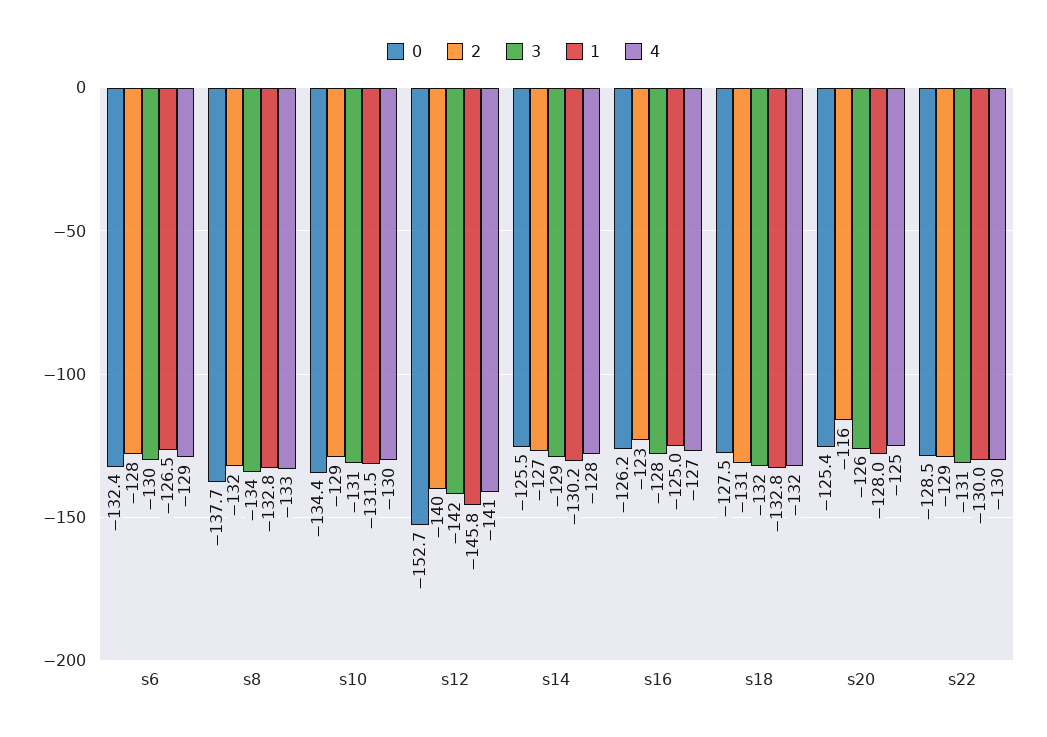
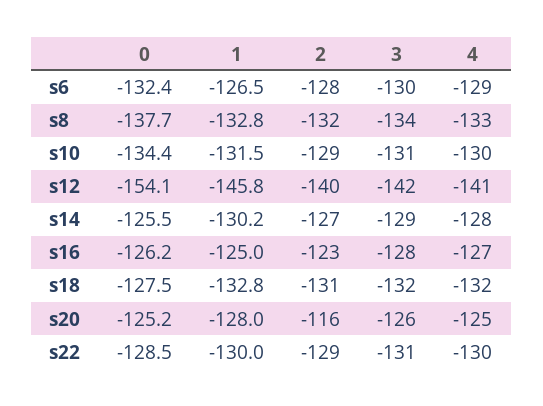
0, s12: -152.7 -> -154.1
0, s20: -125.4 -> -125.2

